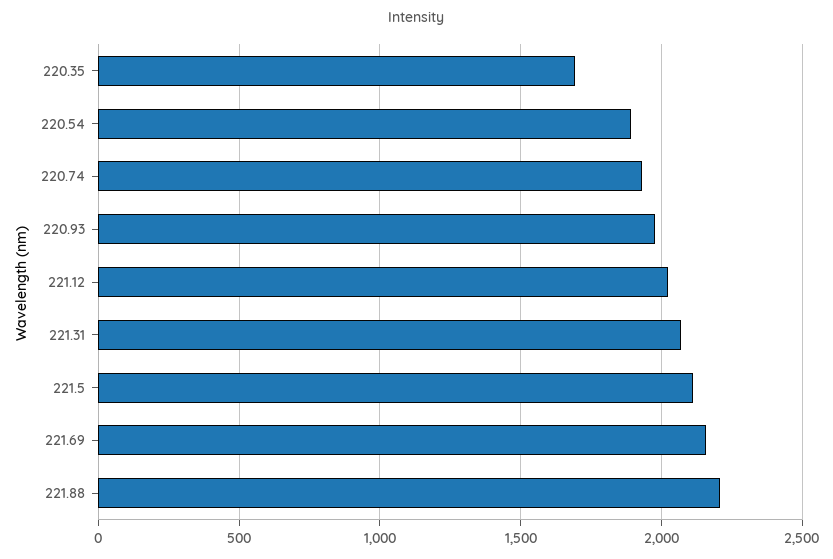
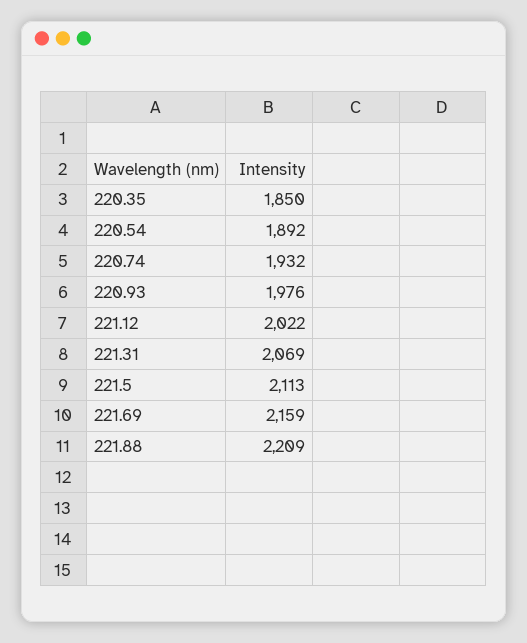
220.35: 1700 -> 1850

